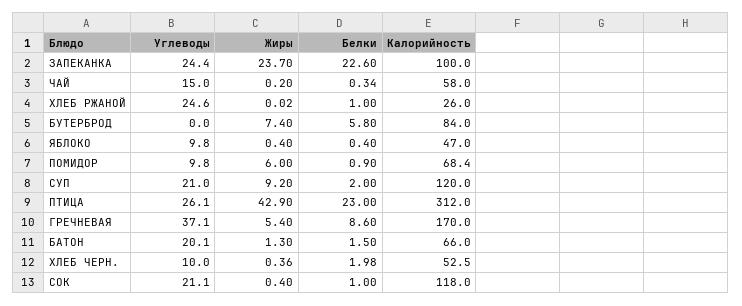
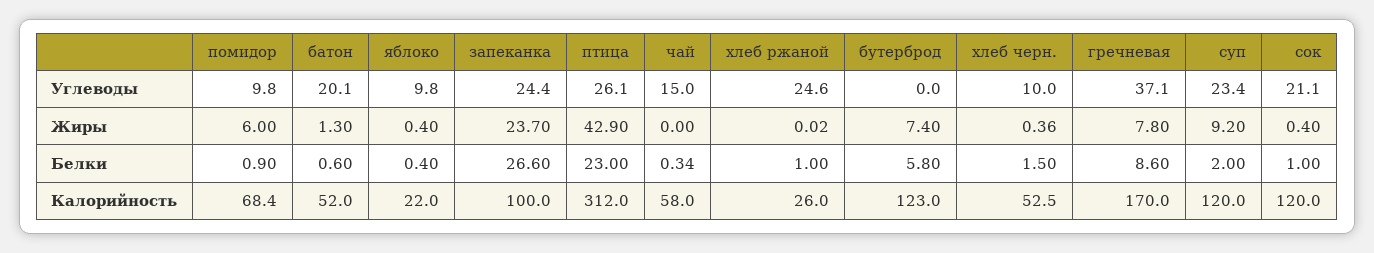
Белки, ЗАПЕКАНКА: 22.6 -> 26.6
Жиры, ЧАЙ: 0.2 -> 0
Калорийность, БУТЕРБРОД: 84 -> 123
Калорийность, ЯБЛОКО: 47 -> 22
Углеводы, СУП: 21 -> 23.4
Жиры, ГРЕЧНЕВАЯ: 5.4 -> 7.8
Белки, БАТОН: 1.5 -> 0.6
Калорийность, БАТОН: 66 -> 52
Белки, ХЛЕБ ЧЕРН.: 1.98 -> 1.5
Калорийность, СОК: 118 -> 120

